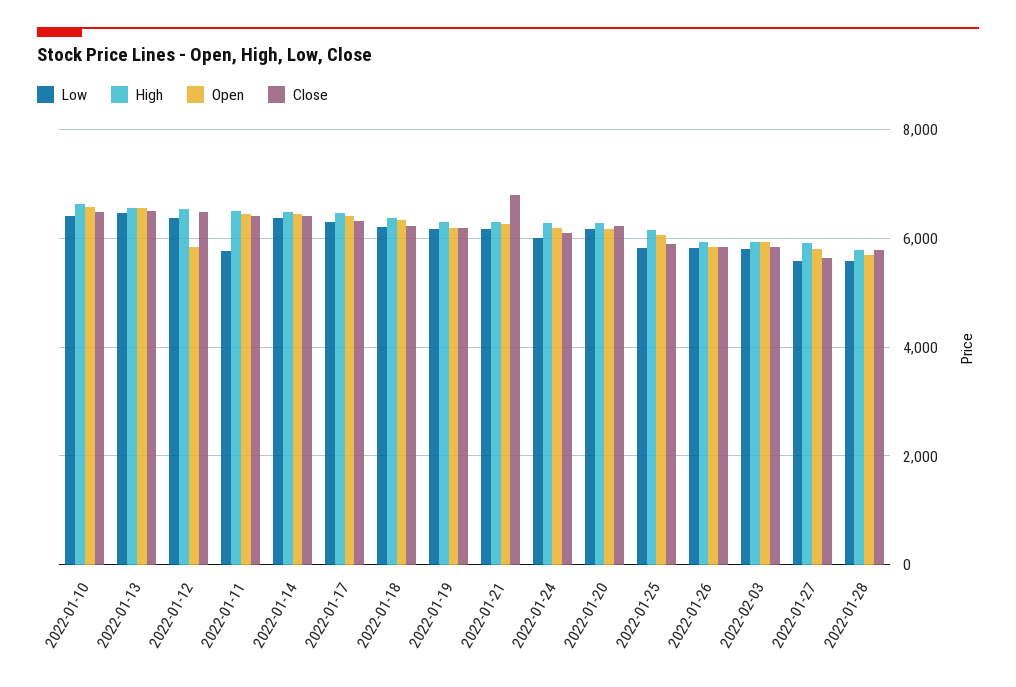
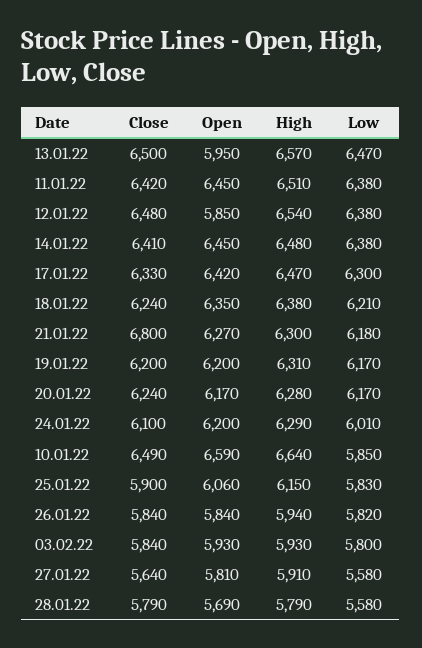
Low, 2022-01-10: 6400 -> 5850
Open, 2022-01-13: 6600 -> 5950
Low, 2022-01-11: 5800 -> 6380

